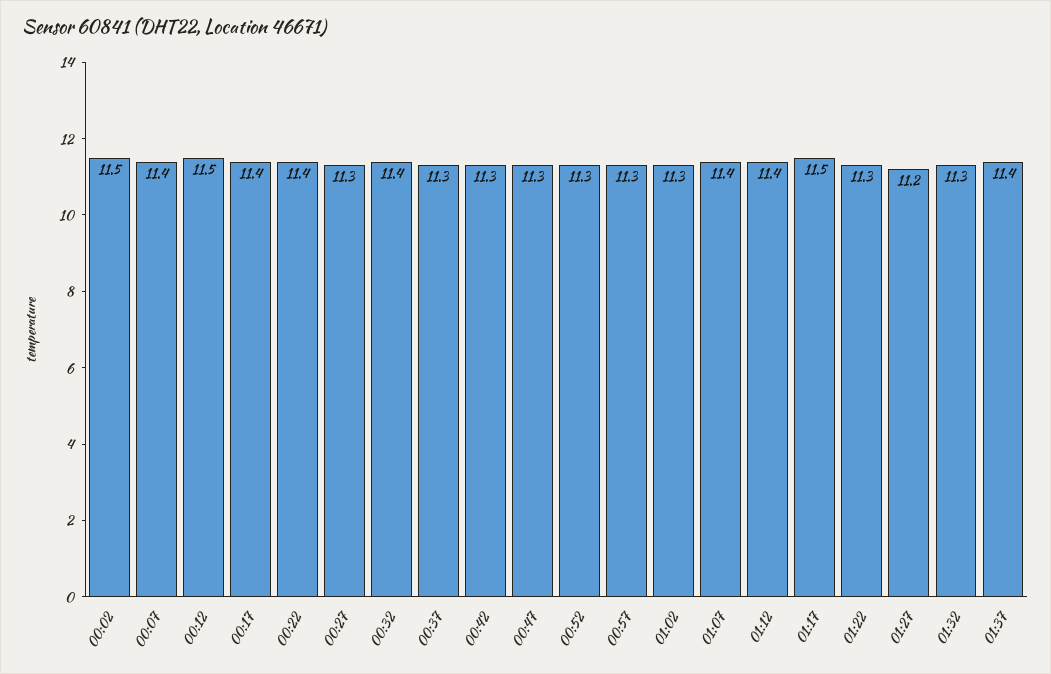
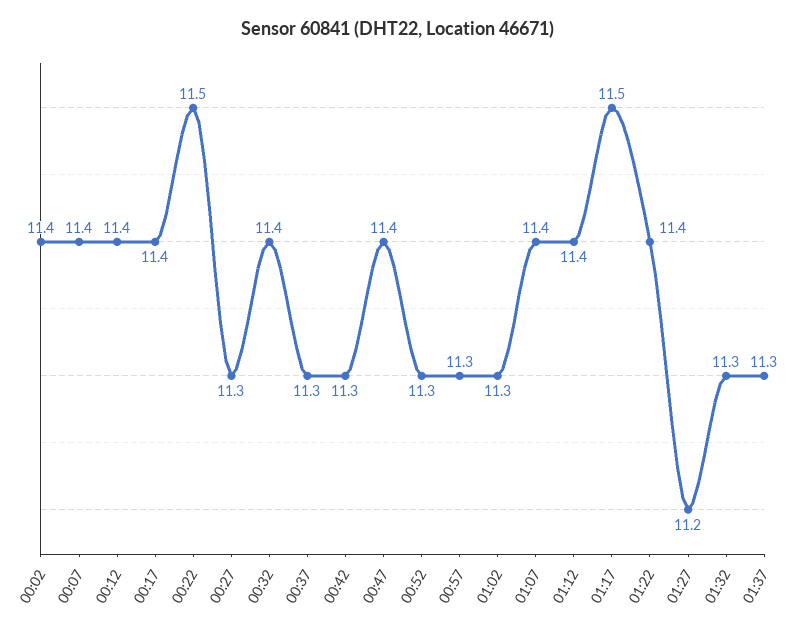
00:02: 11.5 -> 11.4
00:12: 11.5 -> 11.4
00:22: 11.4 -> 11.5
00:47: 11.3 -> 11.4
01:22: 11.3 -> 11.4
01:37: 11.4 -> 11.3

